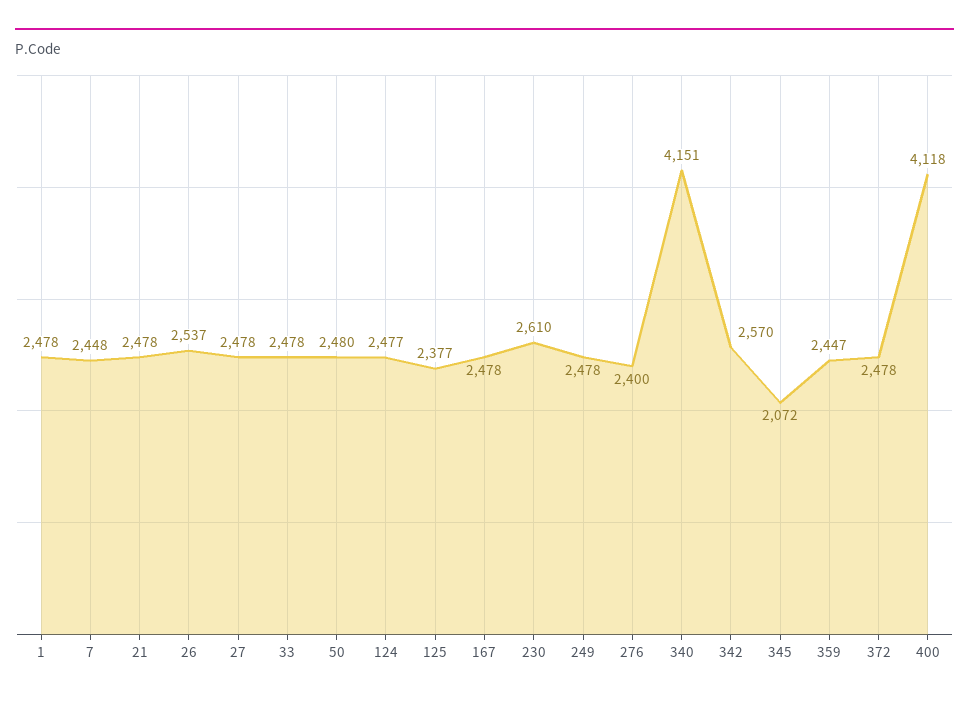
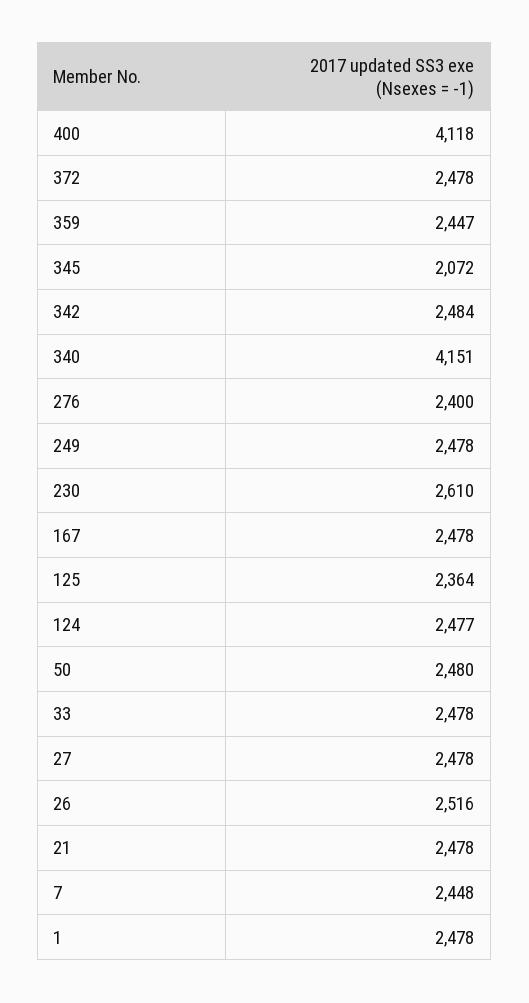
26: 2537 -> 2516
125: 2377 -> 2364
342: 2570 -> 2484

